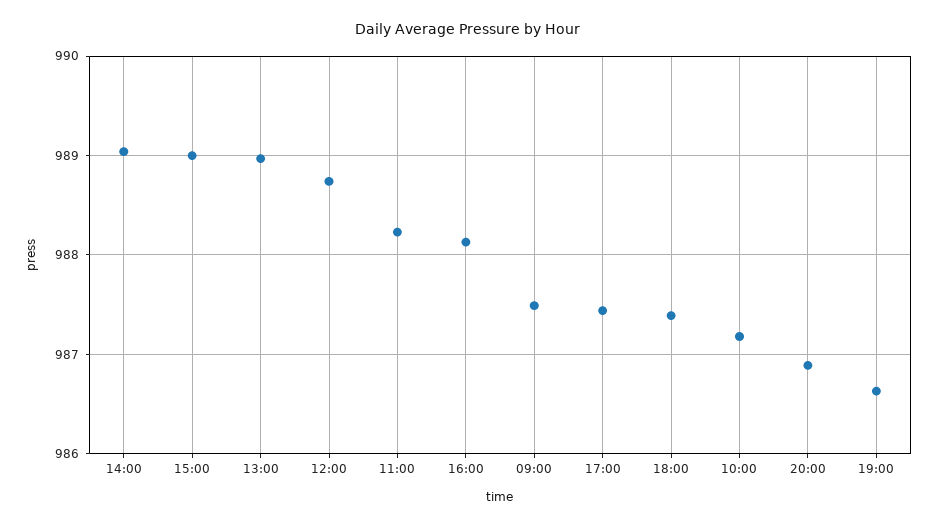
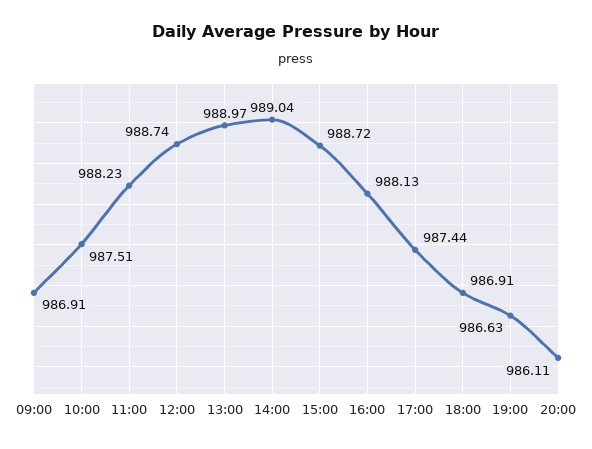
15:00: 989 -> 988.72
09:00: 987.5 -> 986.91
18:00: 987.4 -> 986.91
10:00: 987.2 -> 987.51
20:00: 986.9 -> 986.11

